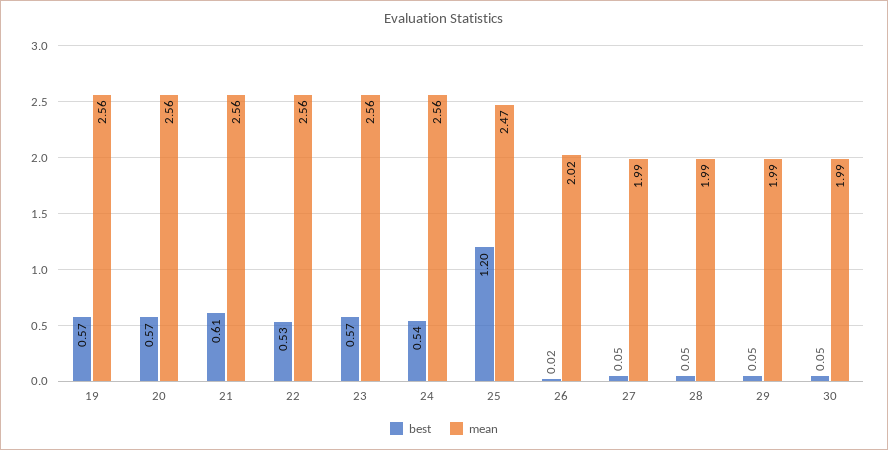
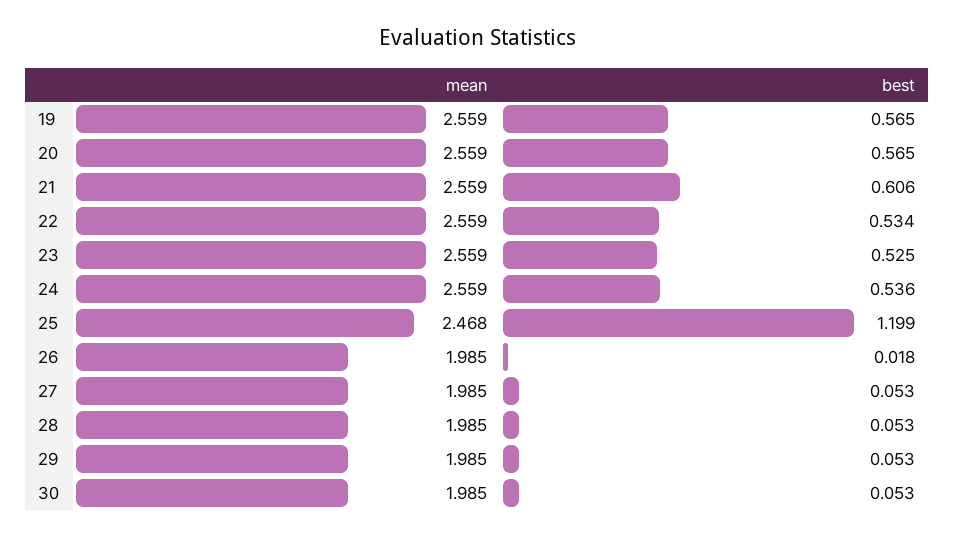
best, 23: 0.57 -> 0.525
mean, 26: 2.02 -> 1.985

